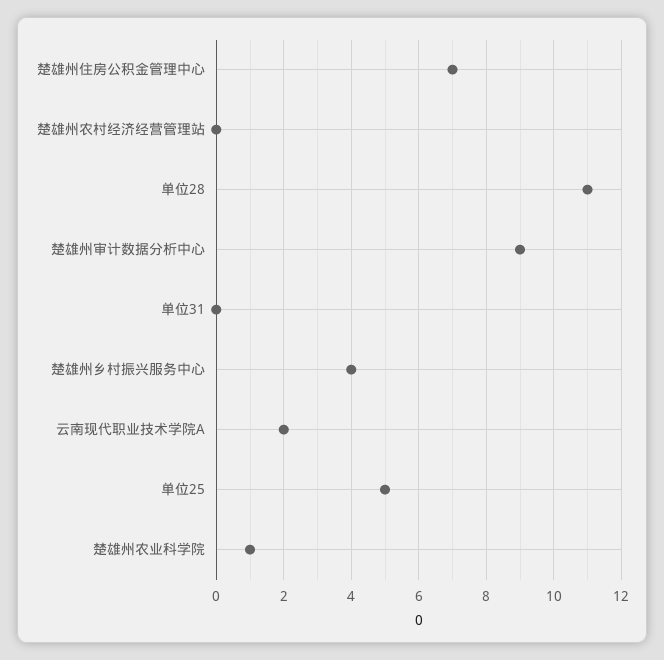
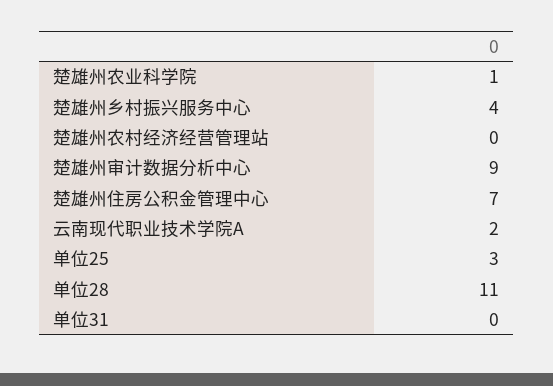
单位25: 5 -> 3

